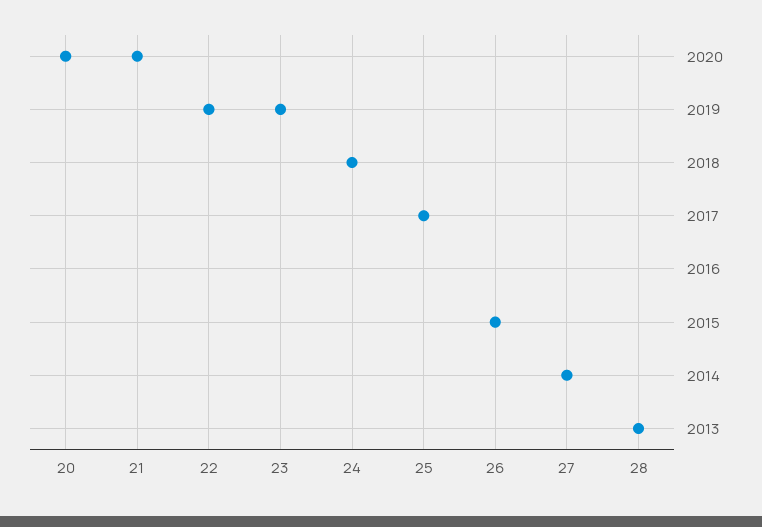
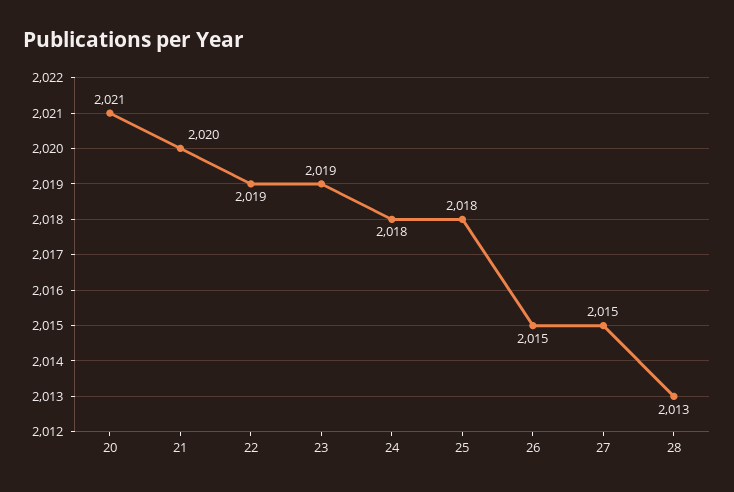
20: 2020 -> 2021
25: 2017 -> 2018
27: 2014 -> 2015

